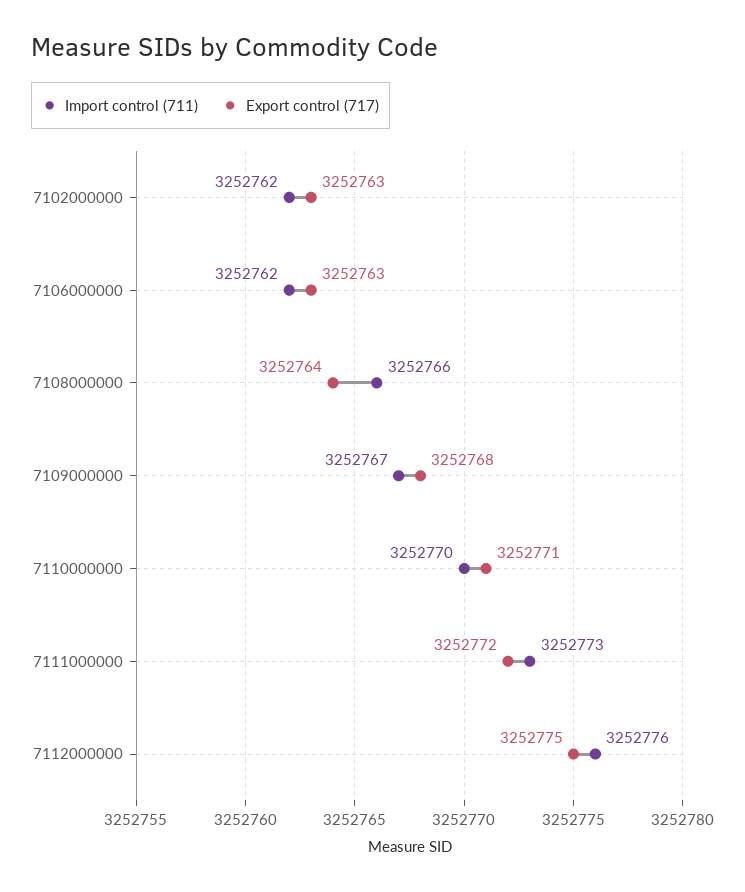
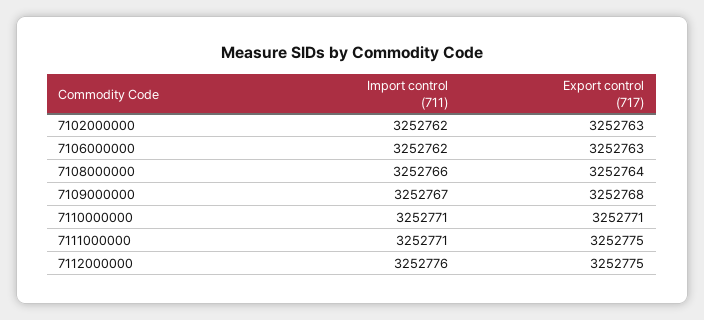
Import control (711), 7110000000: 3252770 -> 3252771
Import control (711), 7111000000: 3252773 -> 3252771
Export control (717), 7111000000: 3252772 -> 3252775

